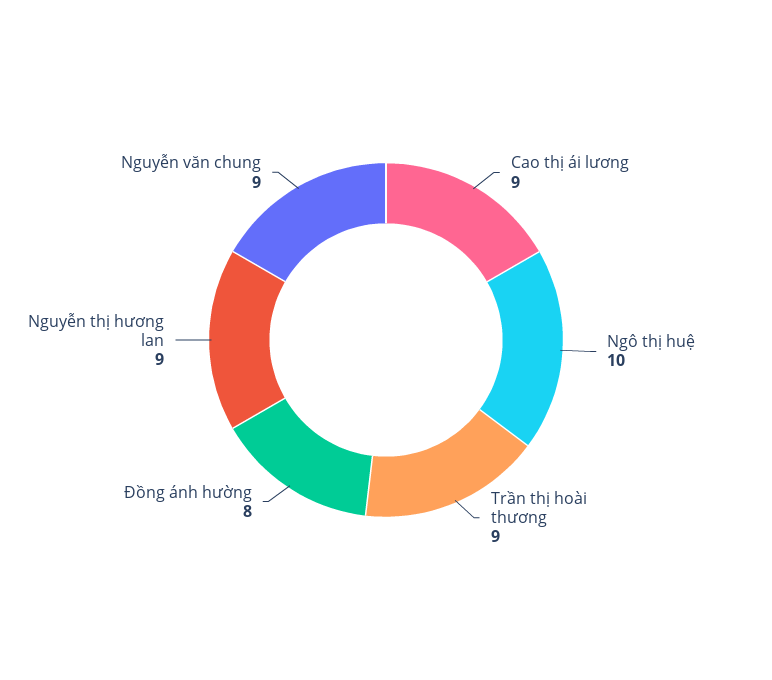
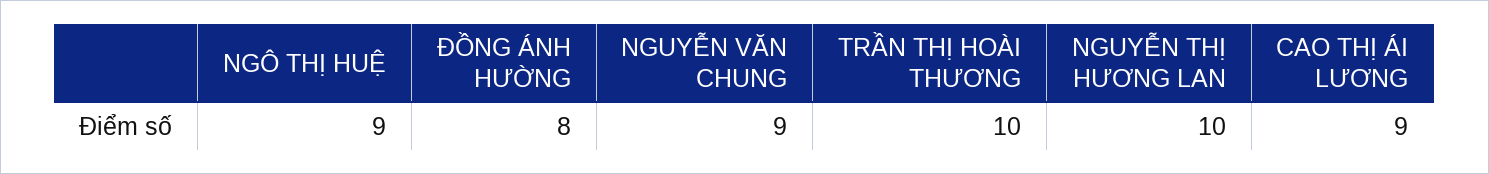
Ngô thị huệ: 10 -> 9
Trần thị hoài thương: 9 -> 10
Nguyễn thị hương lan: 9 -> 10

